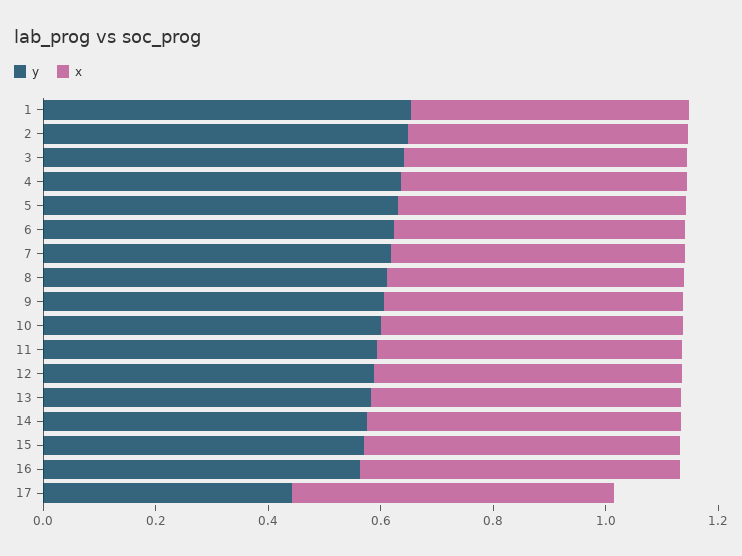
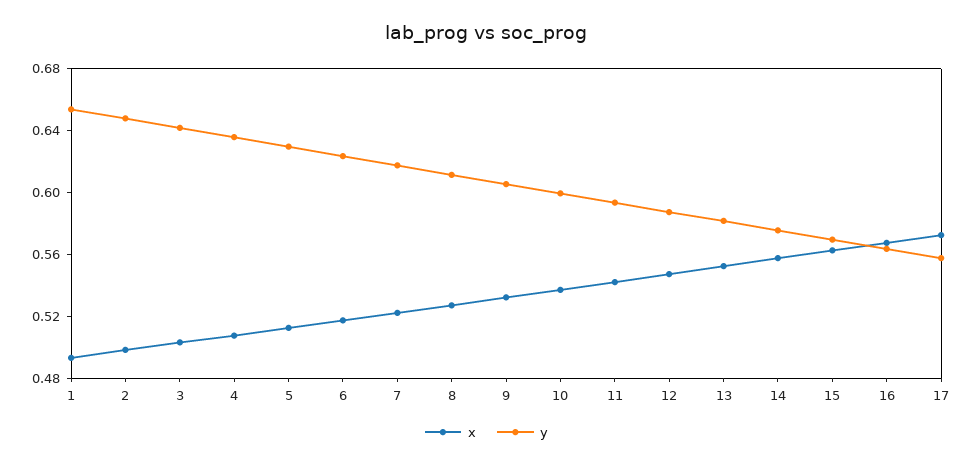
y, 17: 0.45 -> 0.56

